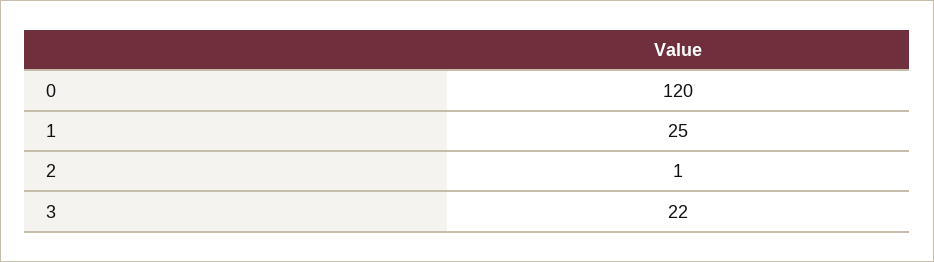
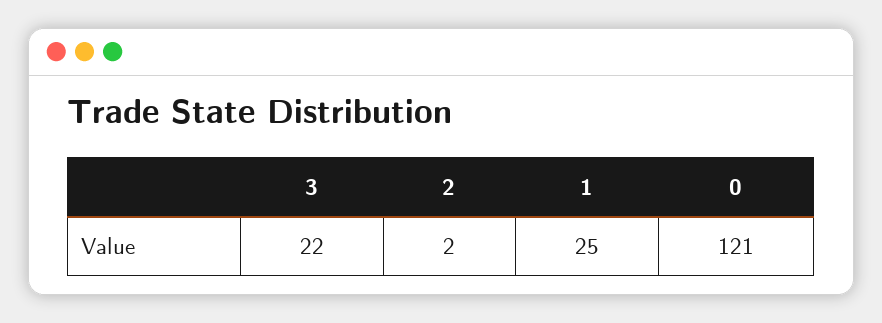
0: 120 -> 121
2: 1 -> 2

